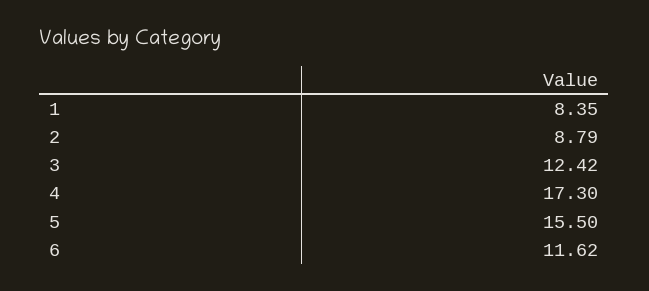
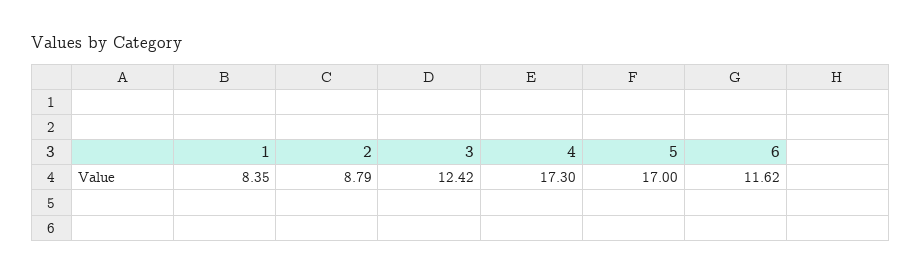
5: 15.5 -> 17

